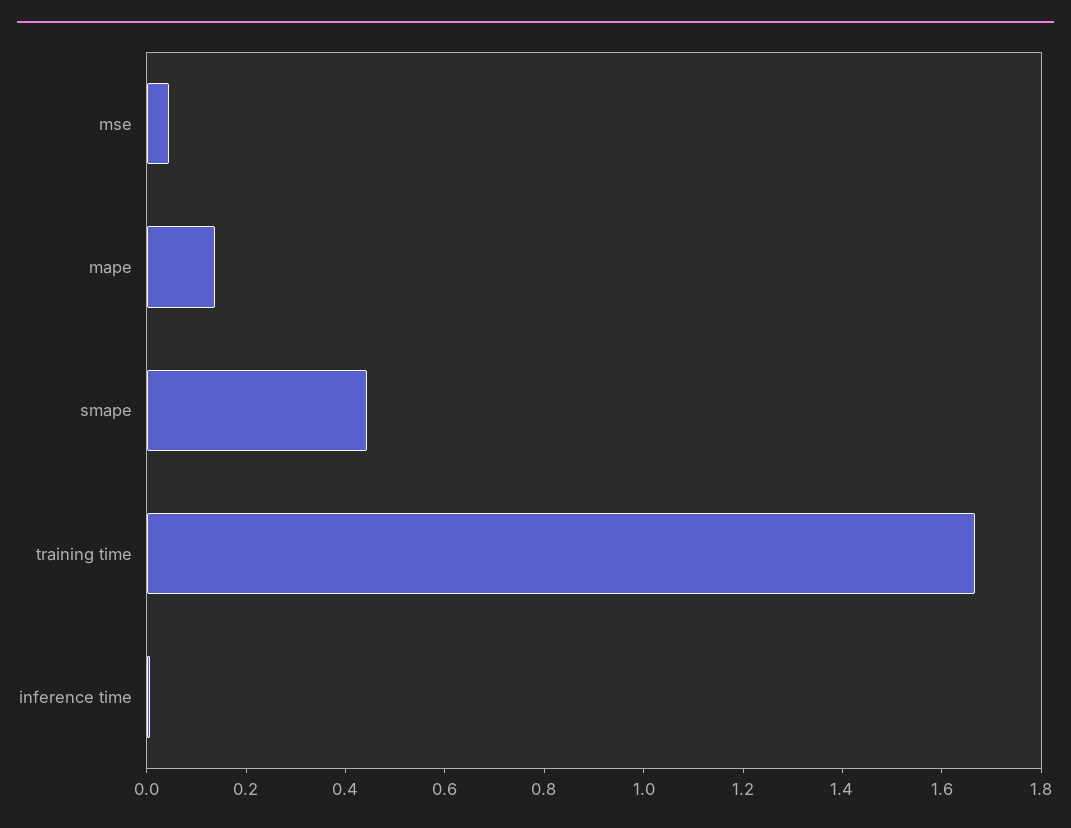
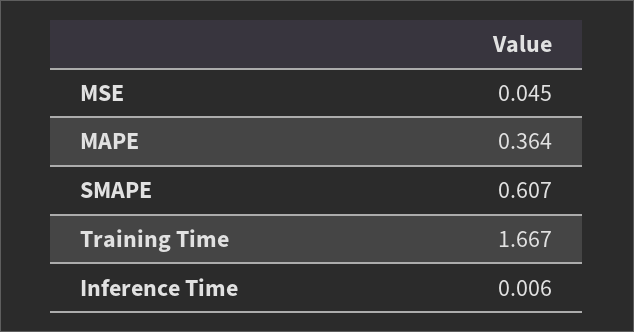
mape: 0.15 -> 0.364
smape: 0.45 -> 0.607

